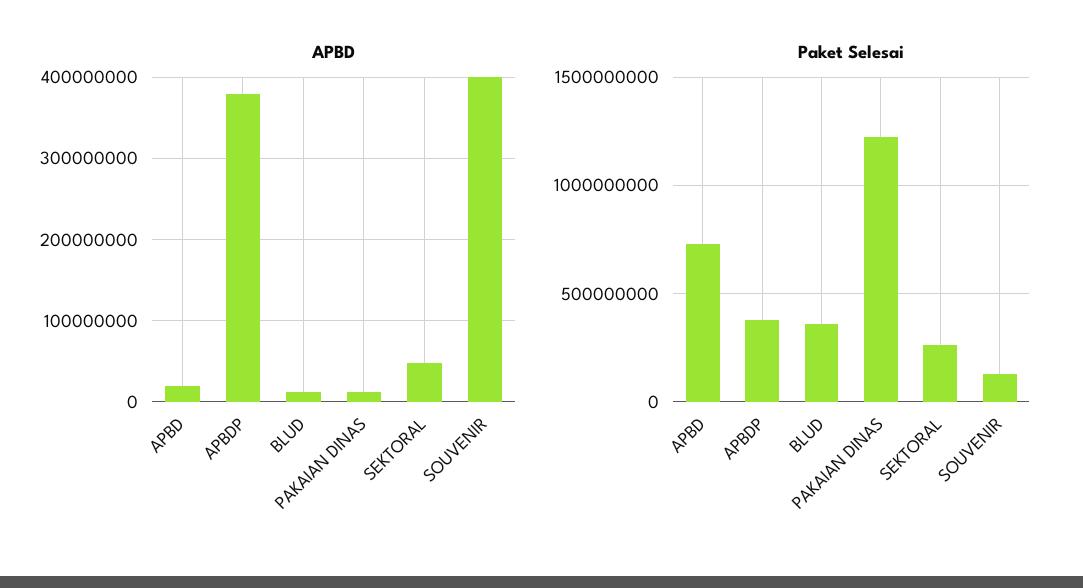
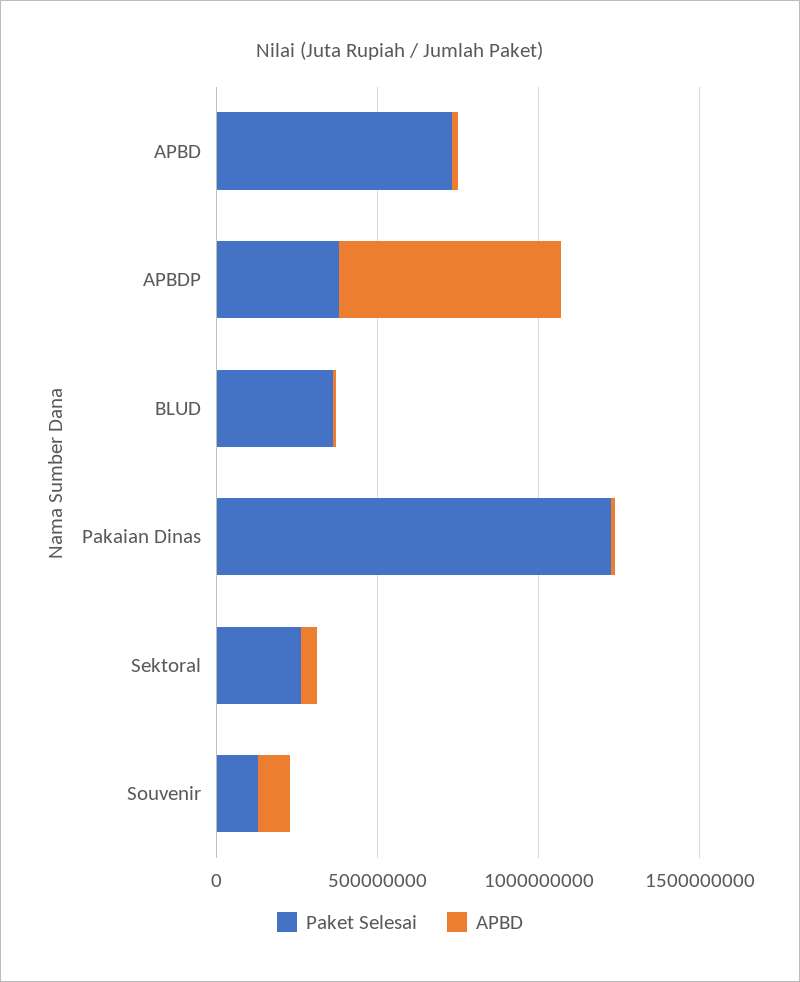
APBD, APBDP: 380000000 -> 700000000
APBD, SOUVENIR: 400000000 -> 100000000

